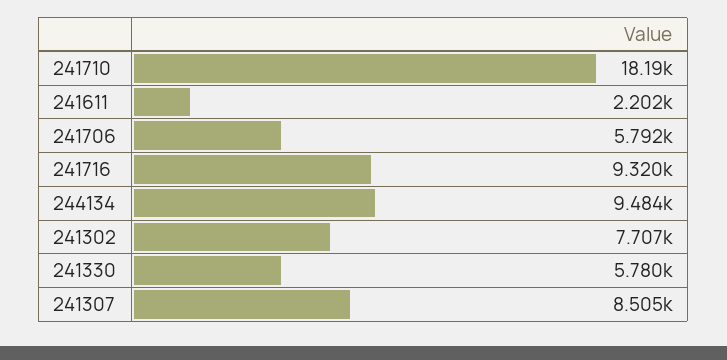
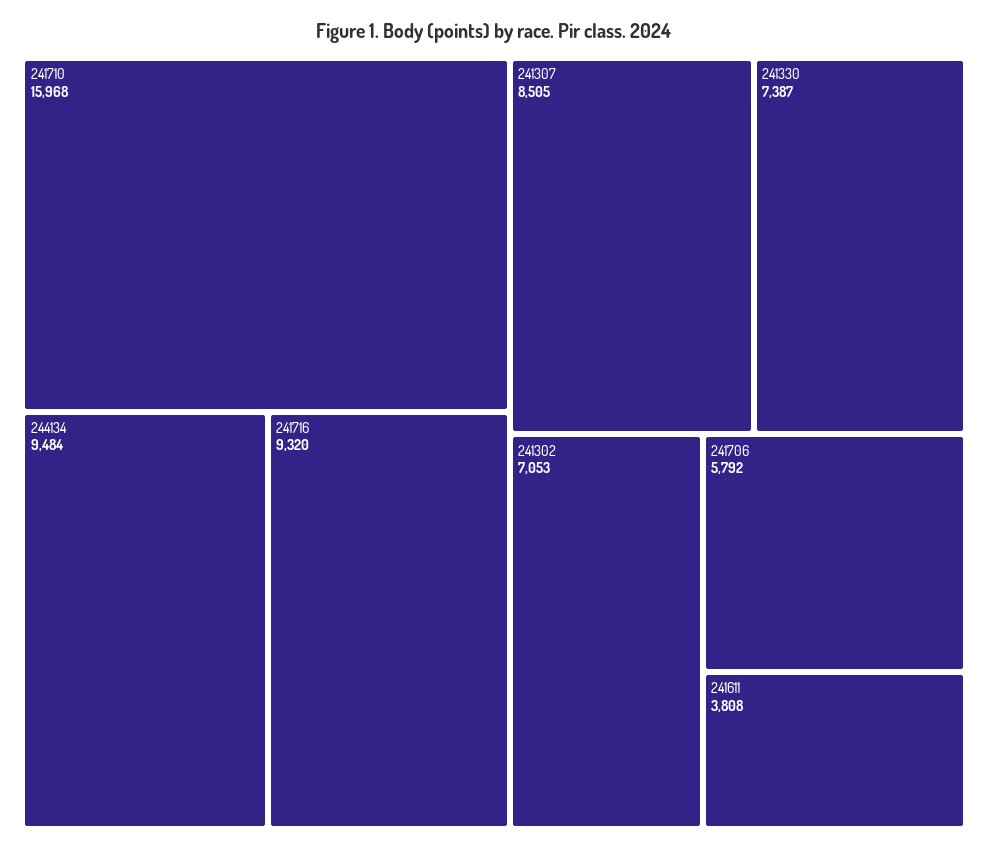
241710: 18190 -> 15968
241611: 2202 -> 3808
241302: 7707 -> 7053
241330: 5780 -> 7387

